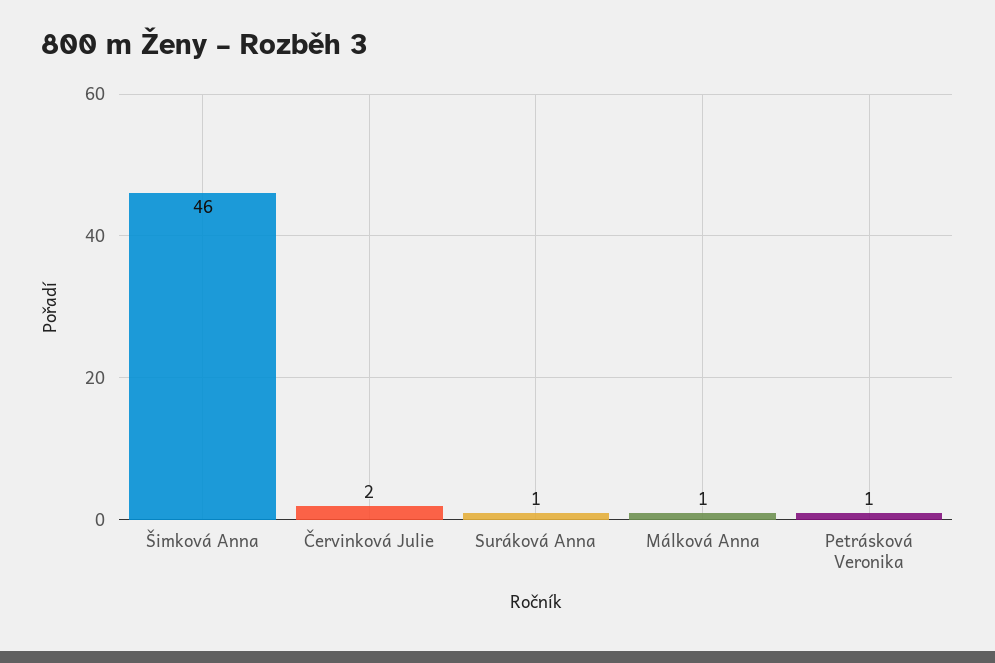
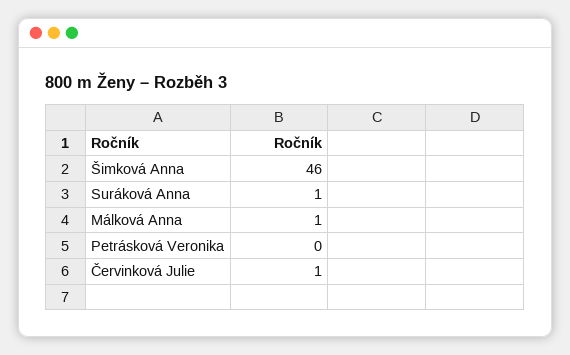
Červinková Julie: 2 -> 1
Petrásková Veronika: 1 -> 0

